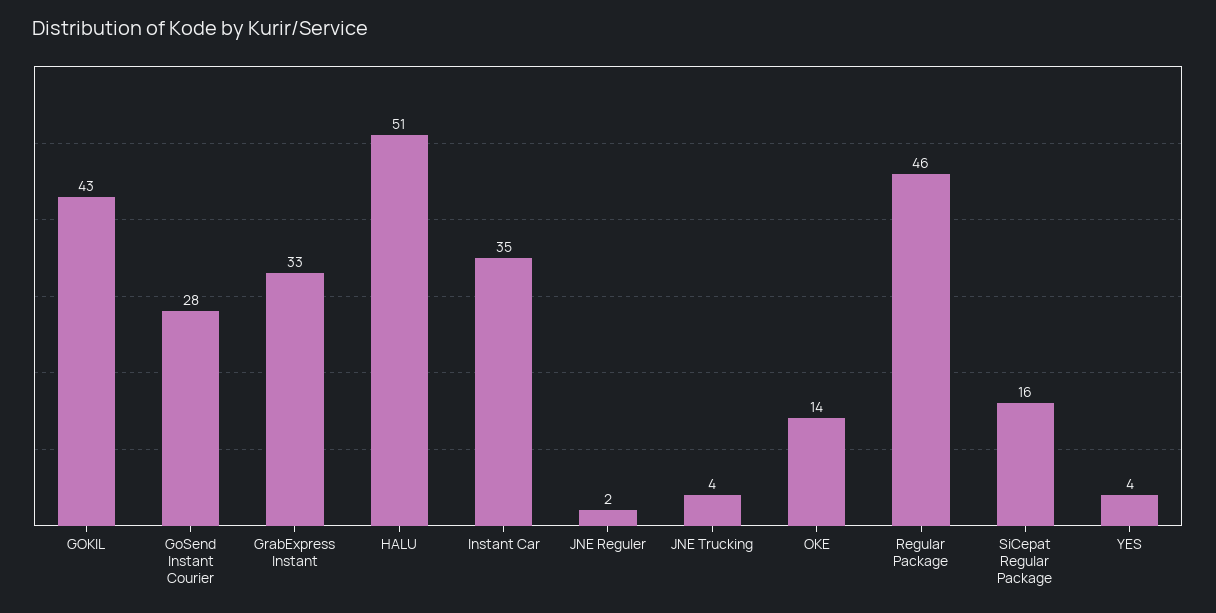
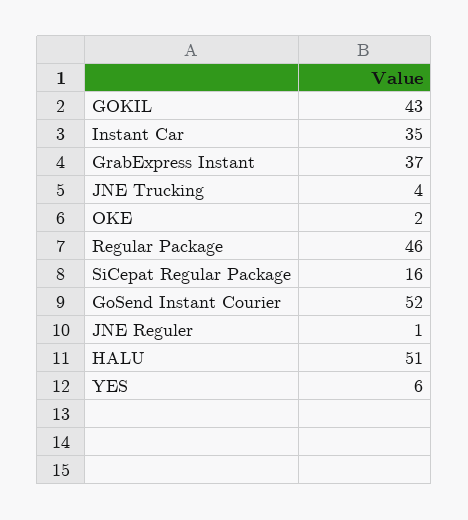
GoSend Instant Courier: 28 -> 52
GrabExpress Instant: 33 -> 37
JNE Reguler: 2 -> 1
OKE: 14 -> 2
YES: 4 -> 6

